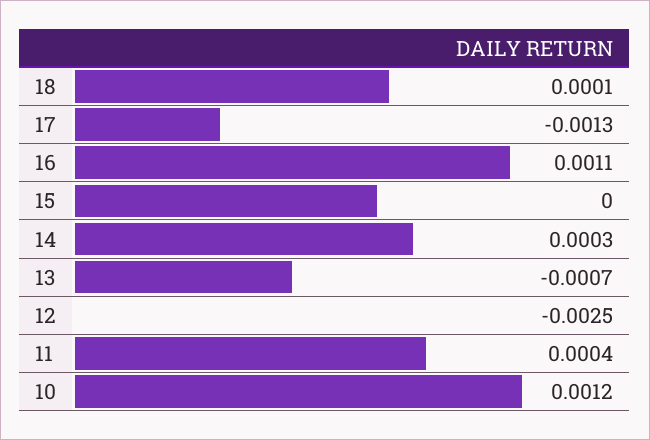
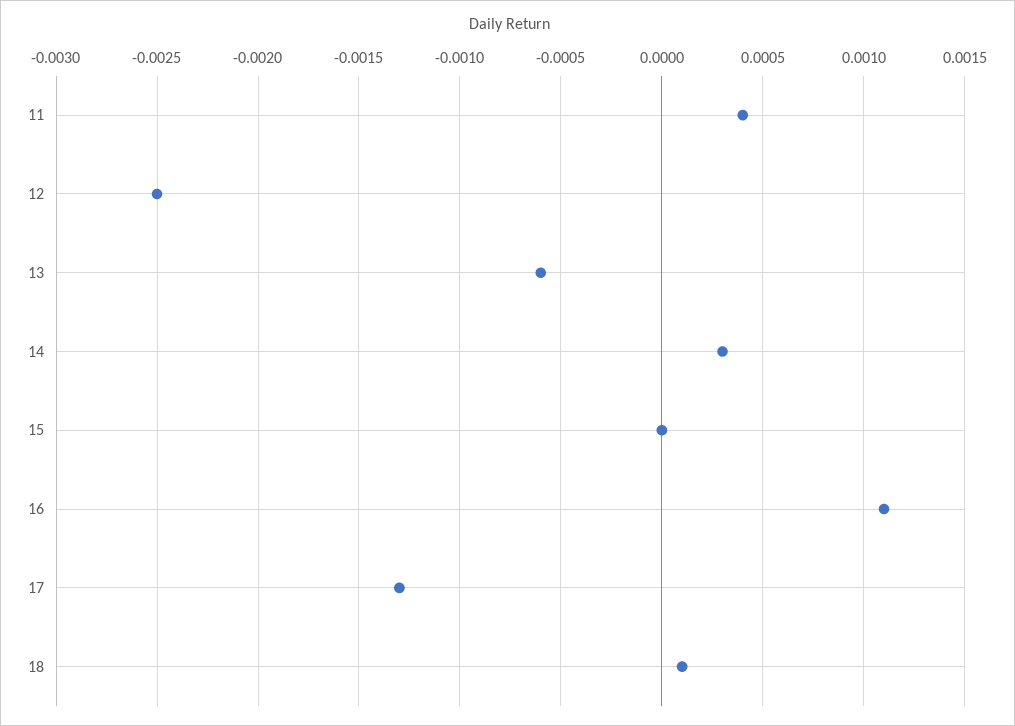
13: -0.0007 -> -0.0006
10: 0.0012 -> none

